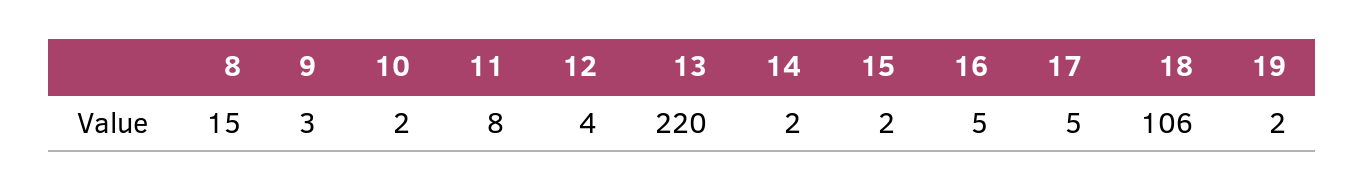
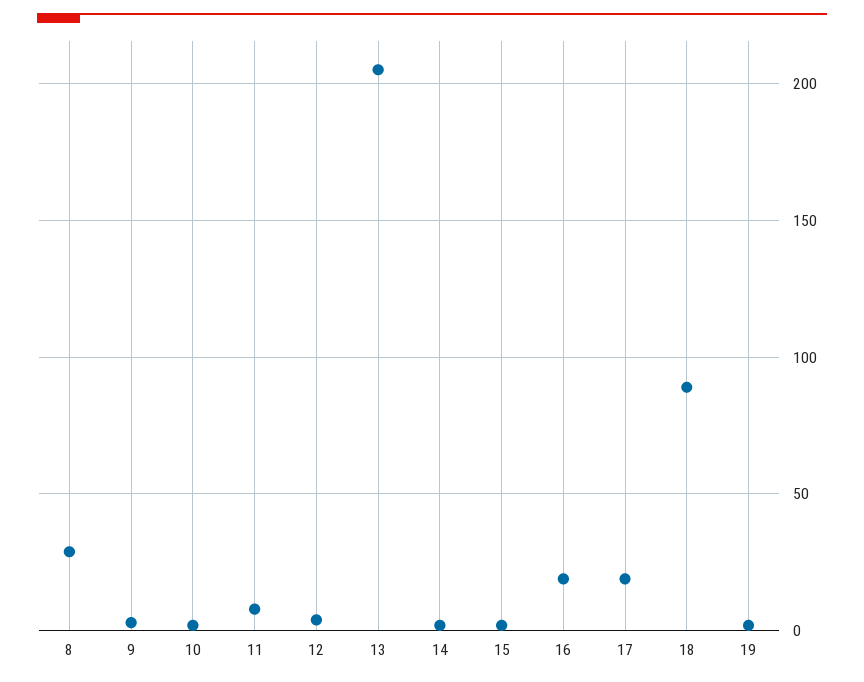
8: 15 -> 30
13: 220 -> 205
16: 5 -> 20
17: 5 -> 20
18: 106 -> 90

